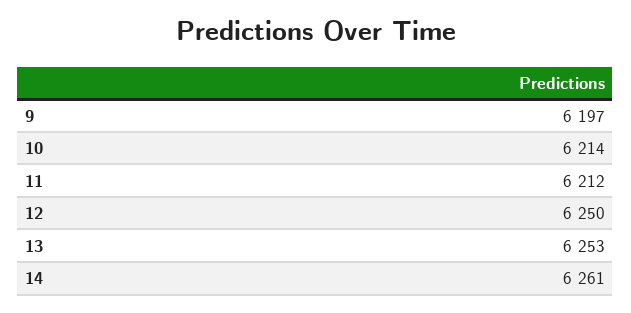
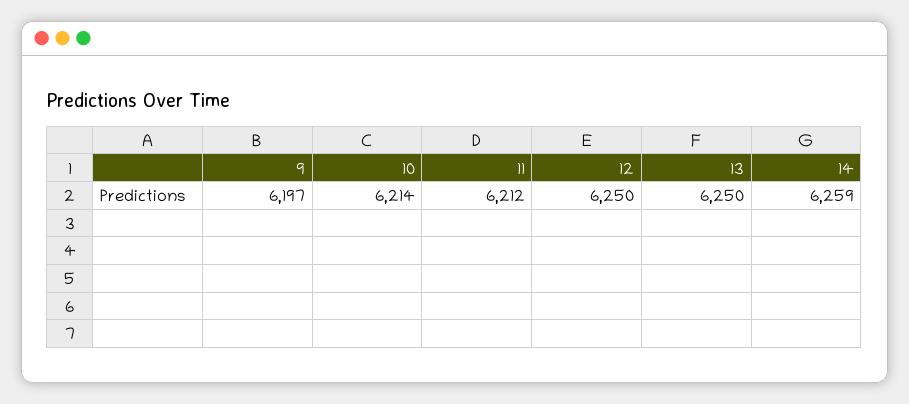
13: 6253 -> 6250
14: 6261 -> 6259

